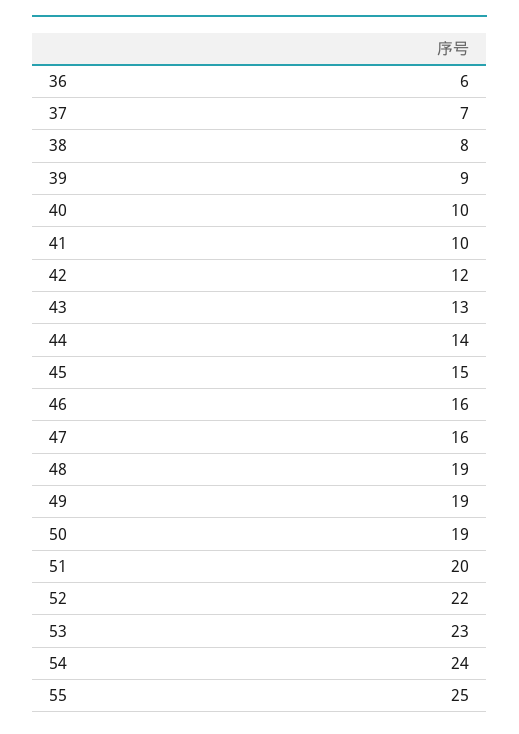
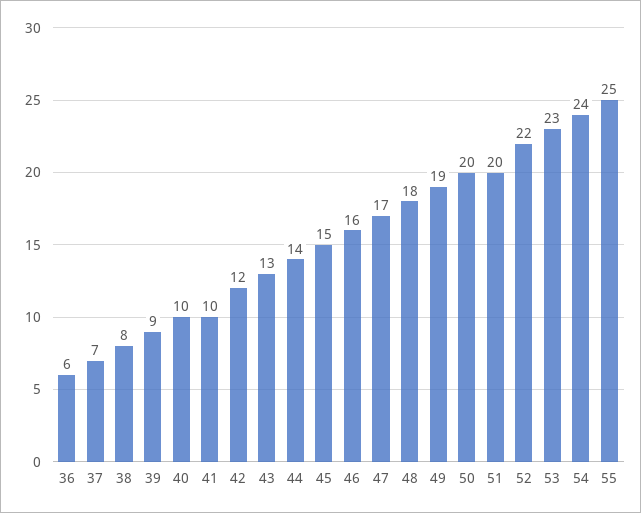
47: 16 -> 17
48: 19 -> 18
50: 19 -> 20

